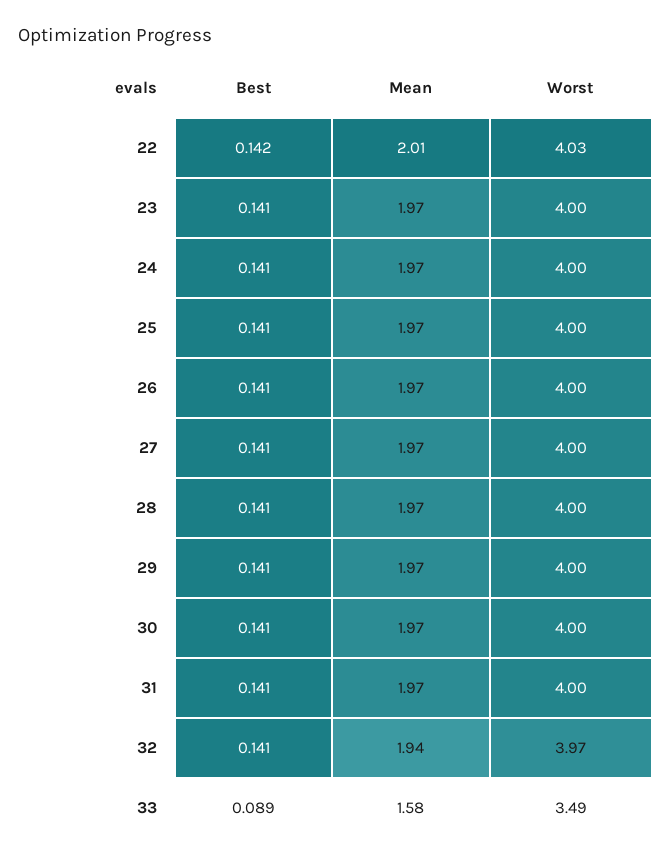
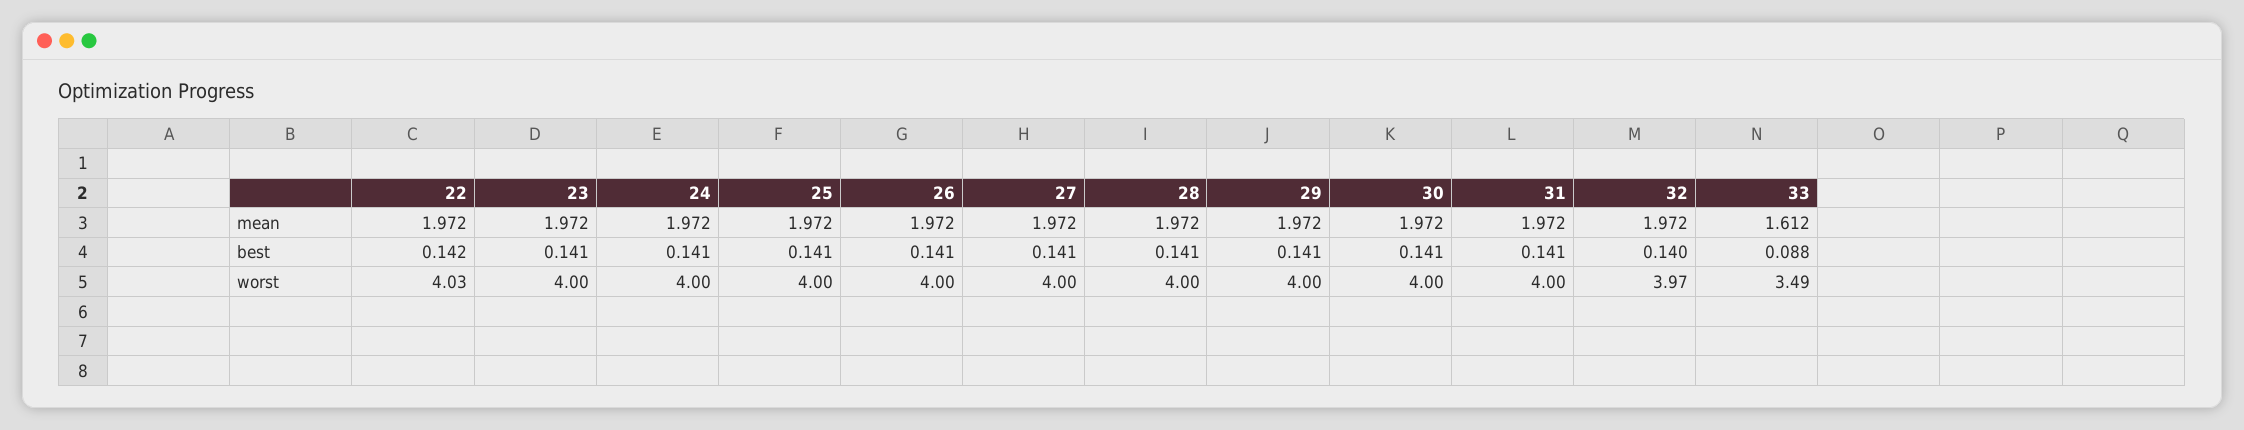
Mean, 22: 2.01 -> 1.972
Best, 32: 0.141 -> 0.14
Mean, 32: 1.94 -> 1.972
Best, 33: 0.089 -> 0.088
Mean, 33: 1.58 -> 1.612

